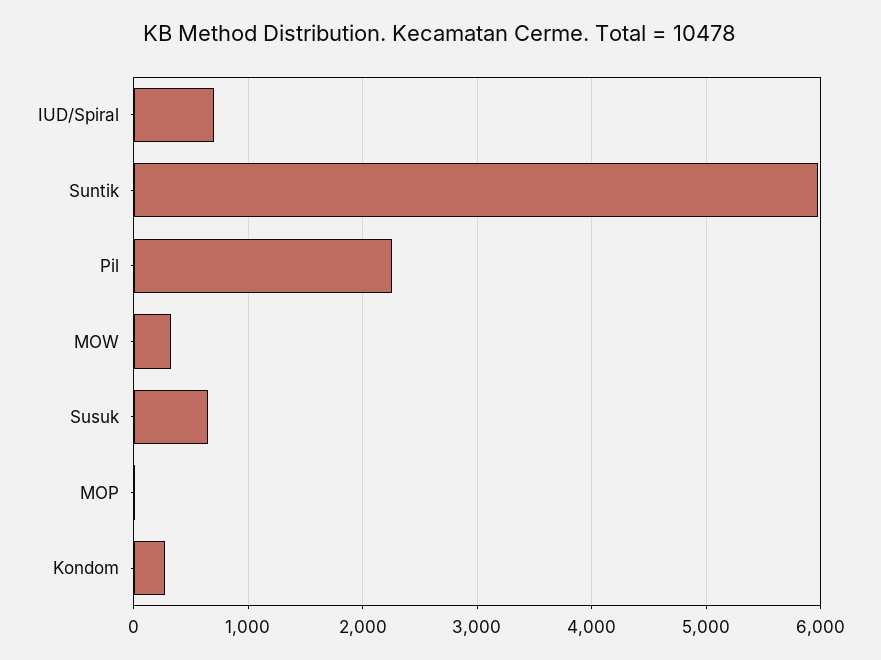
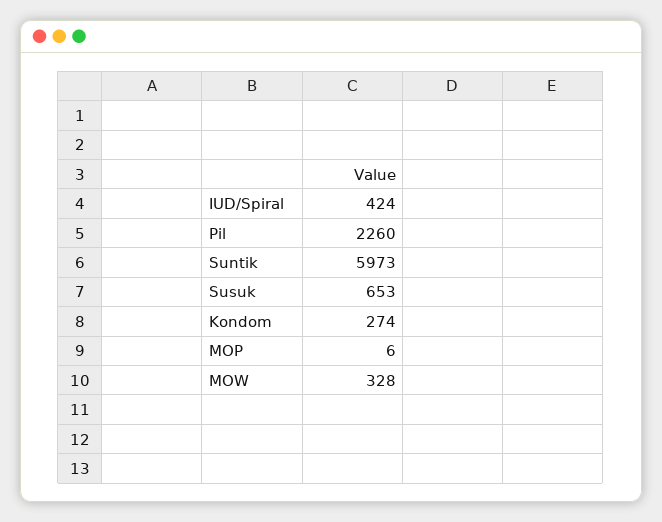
IUD/Spiral: 700 -> 424

